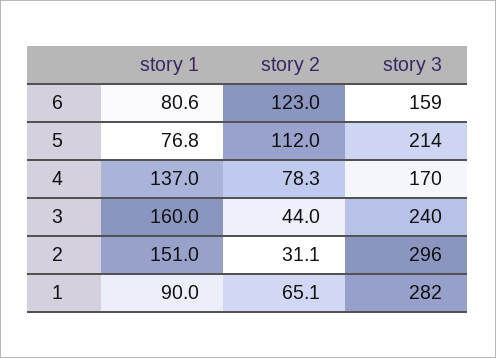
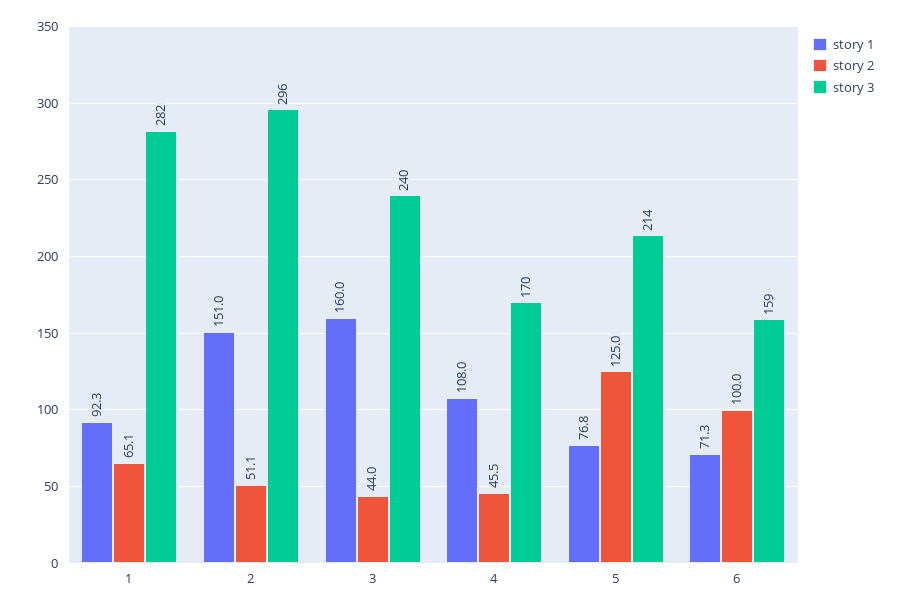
story 1, 6: 80.6 -> 71.3
story 2, 6: 123 -> 100
story 2, 5: 112 -> 125
story 1, 4: 137 -> 108
story 2, 4: 78.3 -> 45.5
story 2, 2: 31.1 -> 51.1
story 1, 1: 90 -> 92.3

